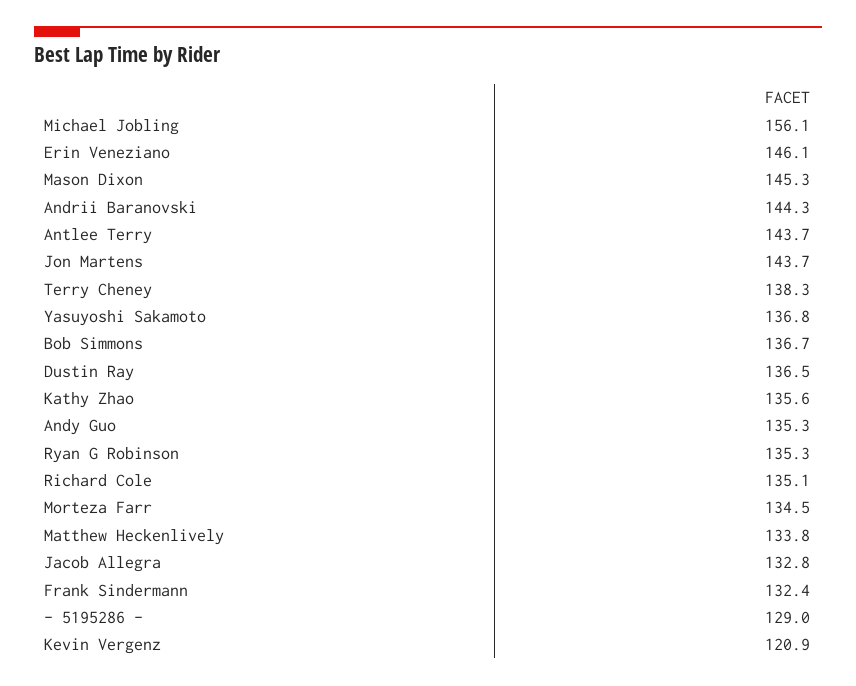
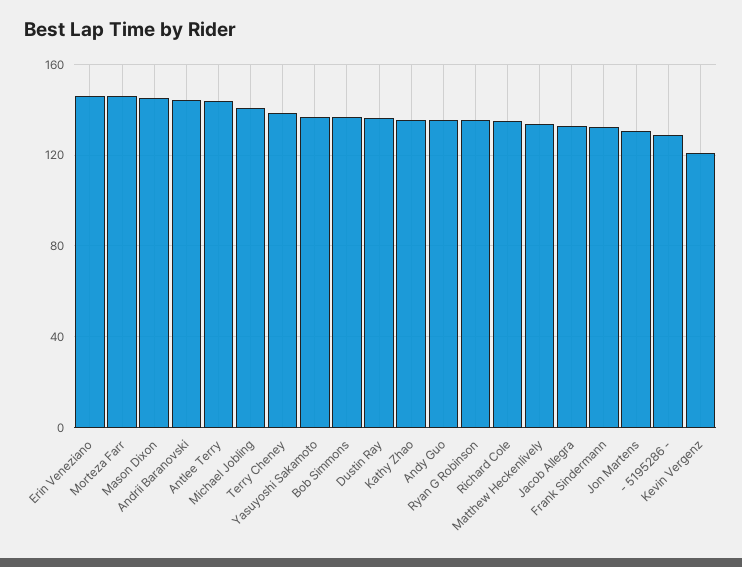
Michael Jobling: 156.1 -> 140
Jon Martens: 143.7 -> 130
Morteza Farr: 134.5 -> 145

